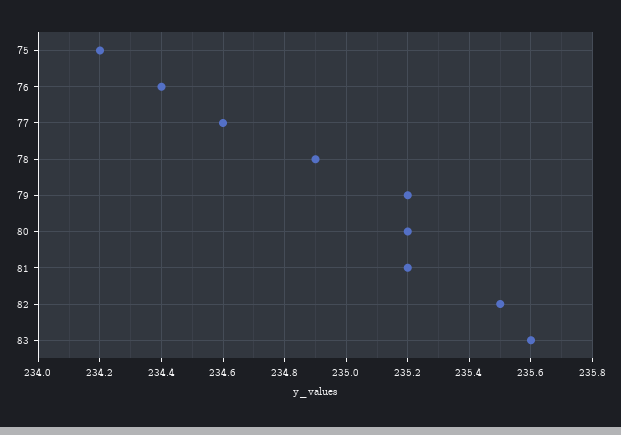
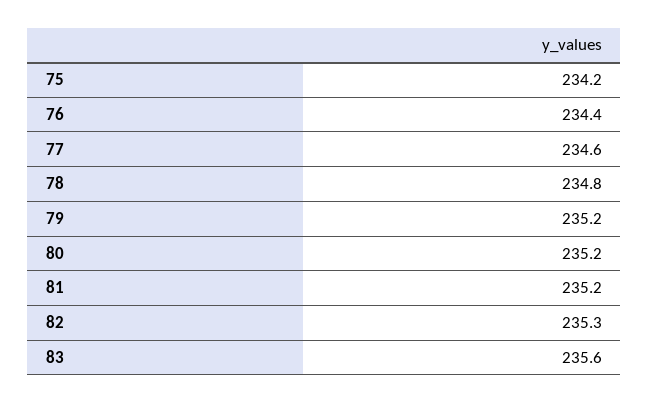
78: 234.9 -> 234.8
82: 235.5 -> 235.3

